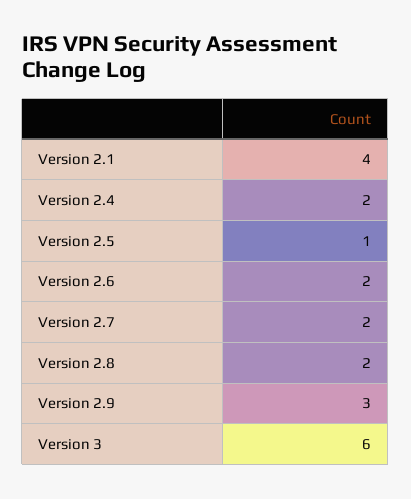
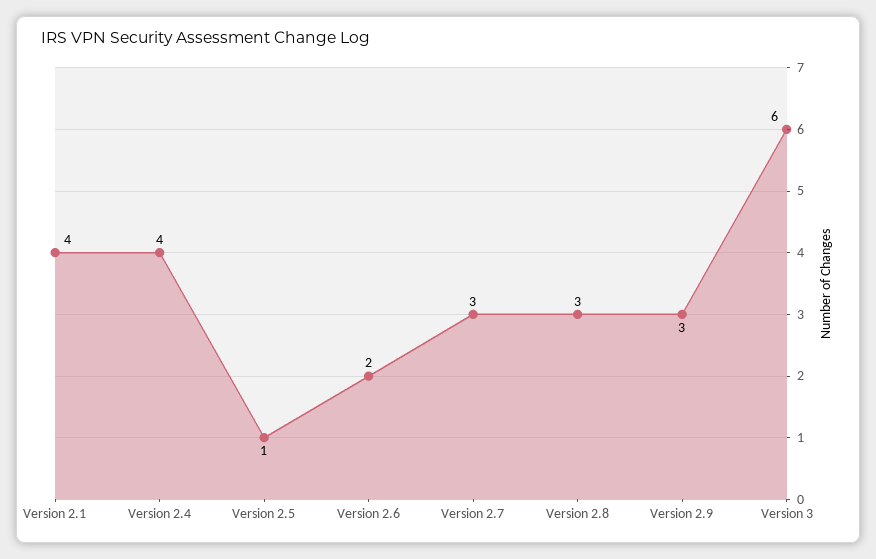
Version 2.4: 2 -> 4
Version 2.7: 2 -> 3
Version 2.8: 2 -> 3

